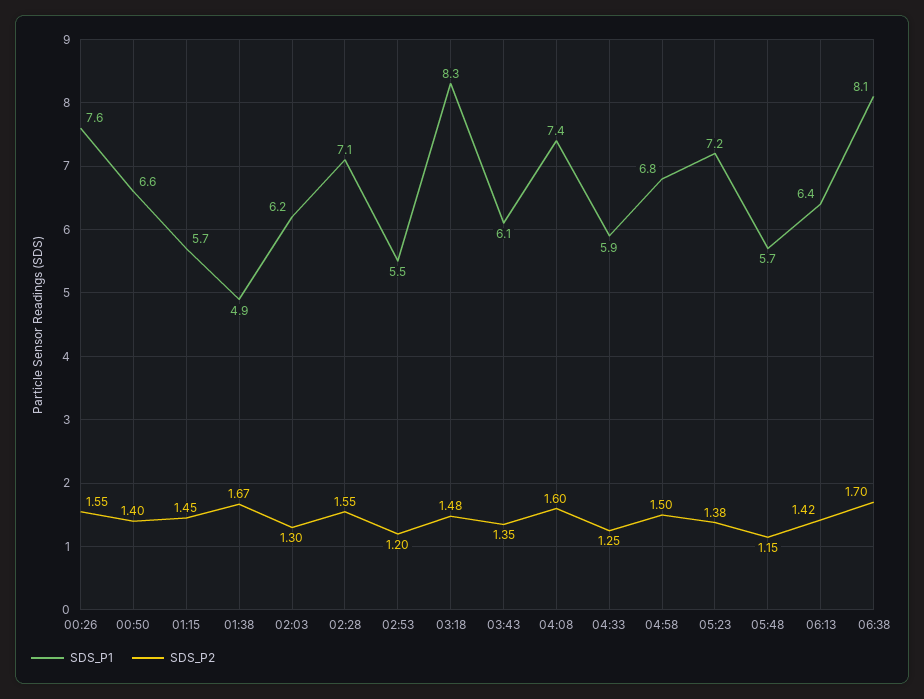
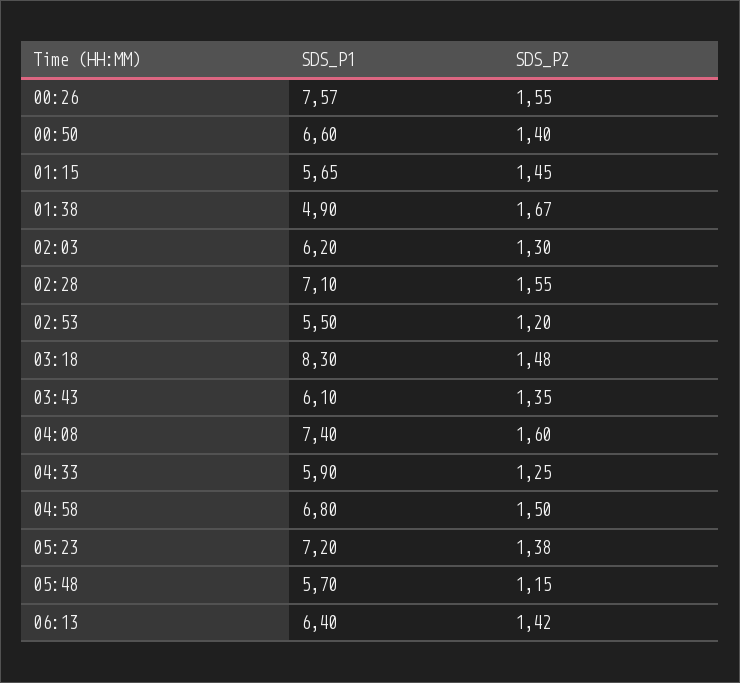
SDS_P1, 06:38: 8.1 -> none
SDS_P2, 06:38: 1.7 -> none

